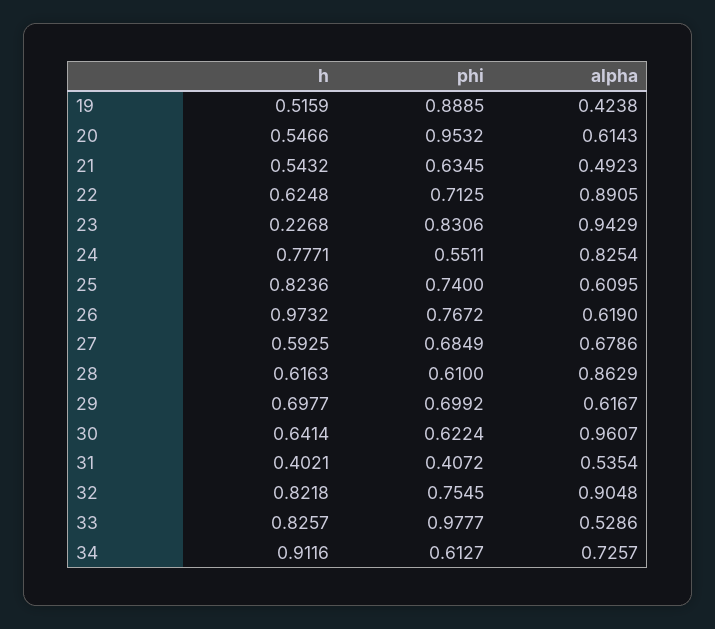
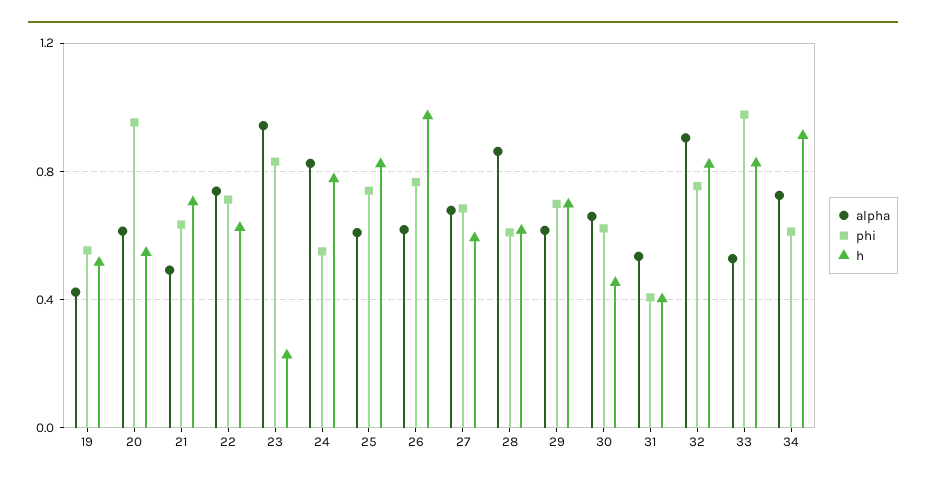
phi, 19: 0.8885 -> 0.55
h, 21: 0.5432 -> 0.7
alpha, 22: 0.8905 -> 0.75
h, 30: 0.6414 -> 0.45
alpha, 30: 0.9607 -> 0.65

